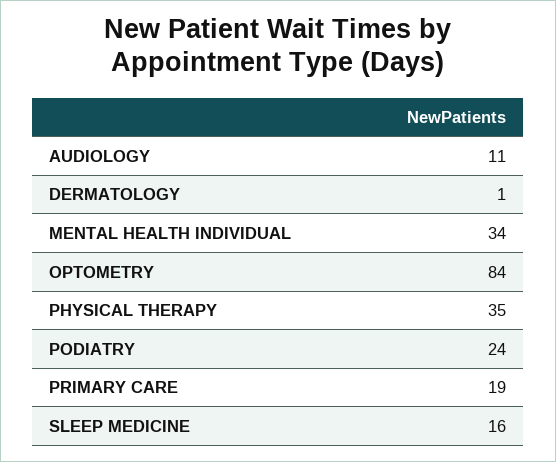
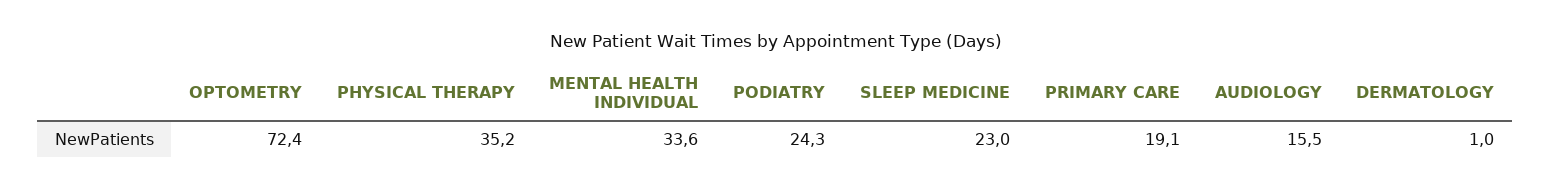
AUDIOLOGY: 11 -> 15.5
OPTOMETRY: 84 -> 72.4
SLEEP MEDICINE: 16 -> 23

